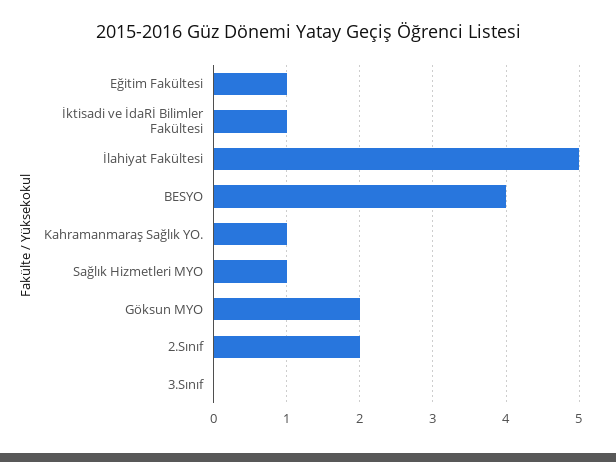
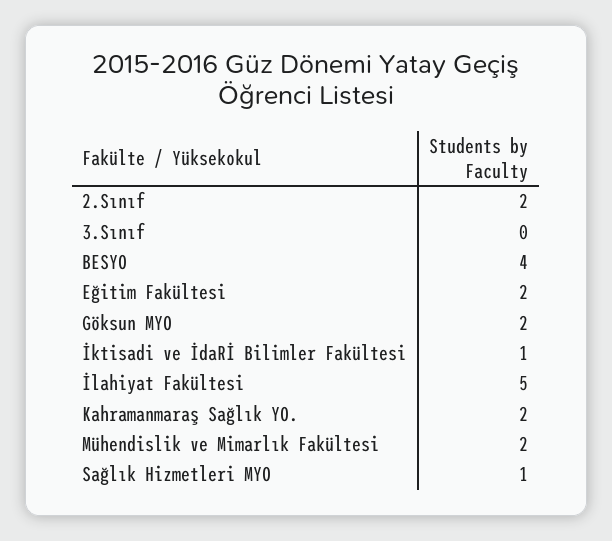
Eğitim Fakültesi: 1 -> 2
Kahramanmaraş Sağlık YO.: 1 -> 2
Mühendislik ve Mimarlık Fakültesi: none -> 2

